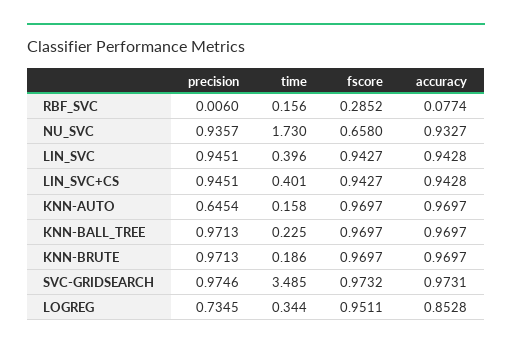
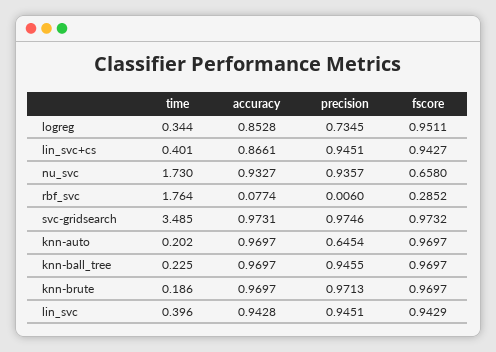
time, RBF_SVC: 0.156 -> 1.764
fscore, LIN_SVC: 0.9427 -> 0.9429
accuracy, LIN_SVC+CS: 0.9428 -> 0.8661
time, KNN-AUTO: 0.158 -> 0.202
precision, KNN-BALL_TREE: 0.9713 -> 0.9455

